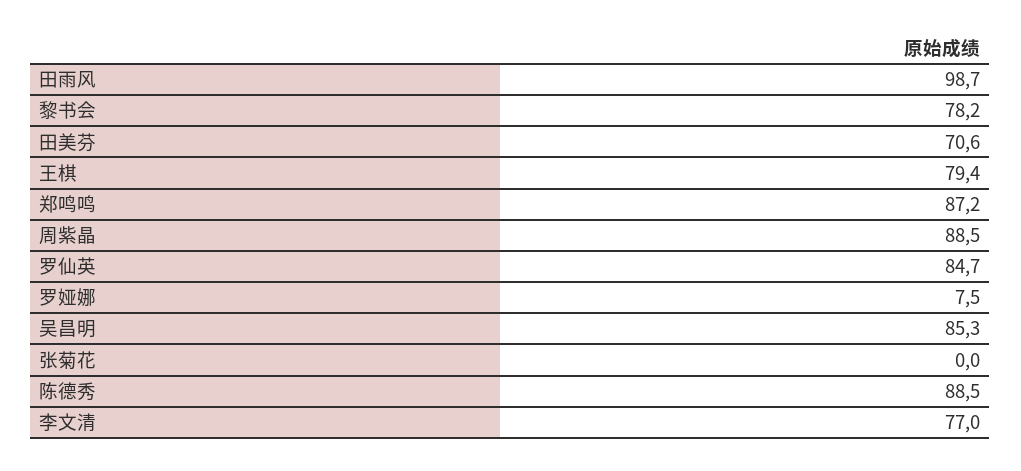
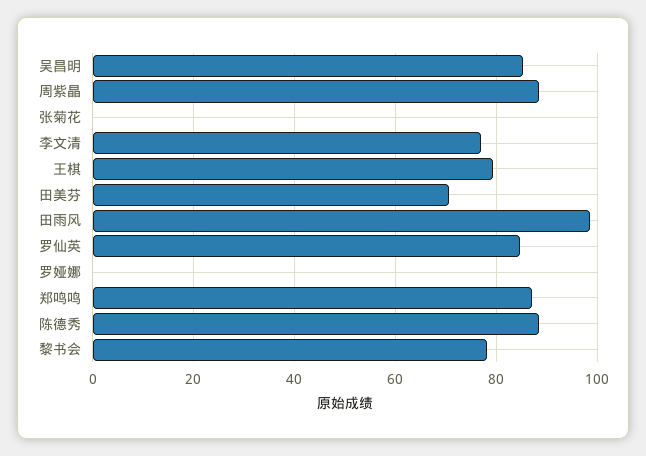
罗娅娜: 7.5 -> 0

